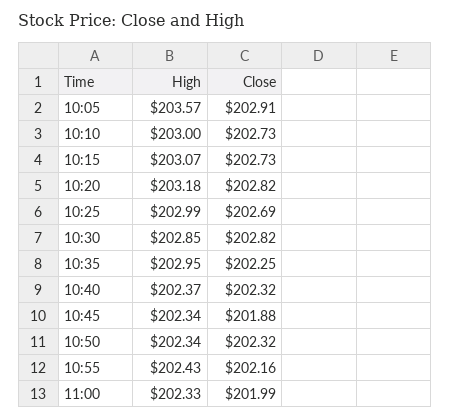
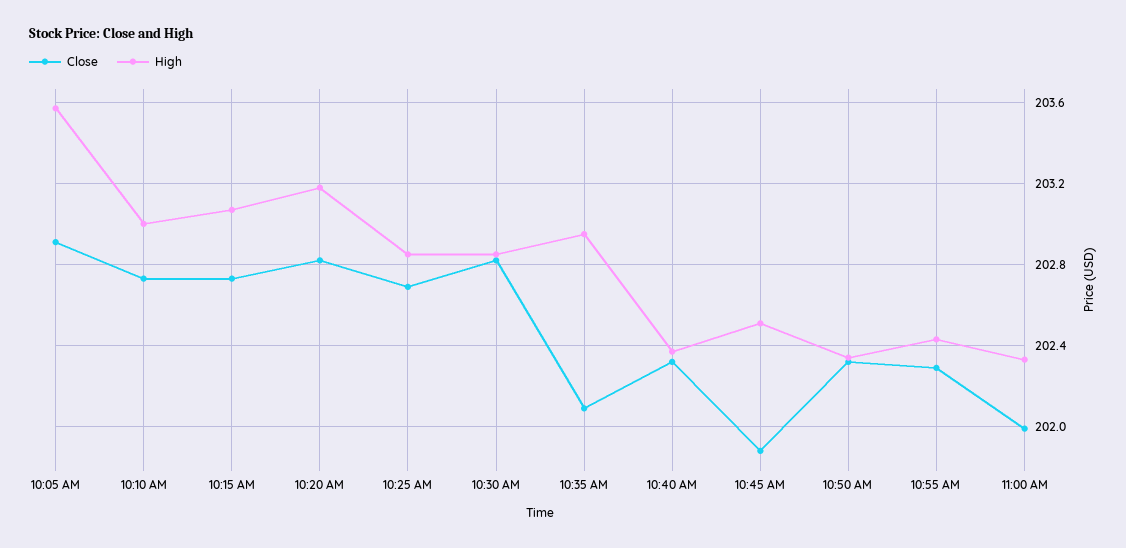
High, 10:25: 202.99 -> 202.85
Close, 10:35: 202.25 -> 202.1
High, 10:45: 202.34 -> 202.5
Close, 10:55: 202.16 -> 202.3

